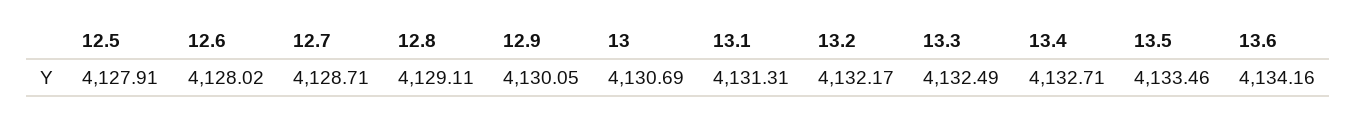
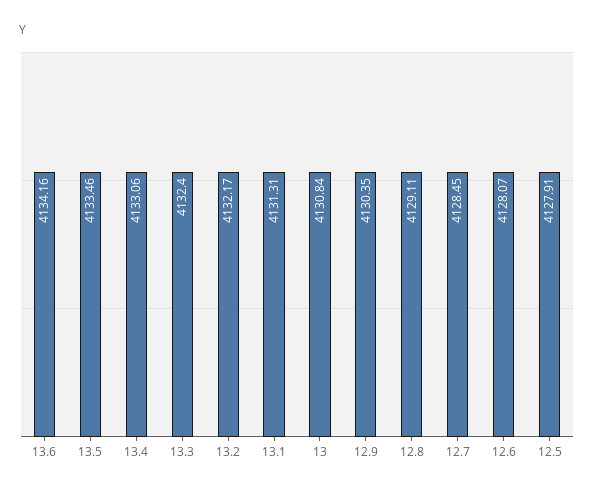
12.6: 4128.02 -> 4128.07
12.7: 4128.71 -> 4128.45
12.9: 4130.05 -> 4130.35
13: 4130.69 -> 4130.84
13.3: 4132.49 -> 4132.4
13.4: 4132.71 -> 4133.06

